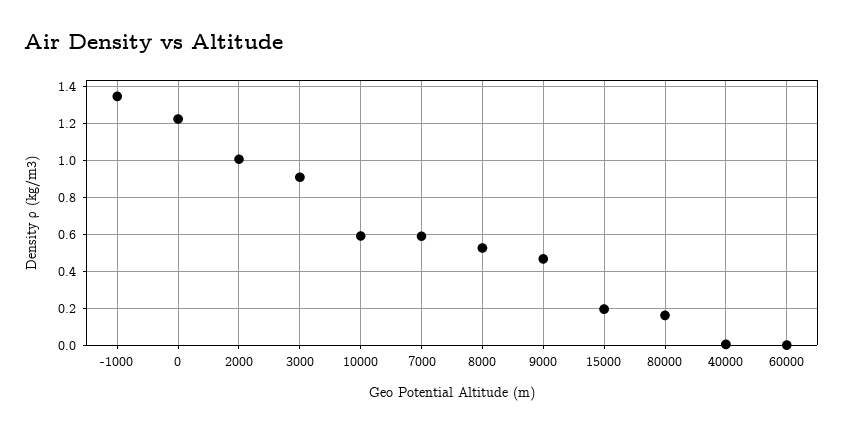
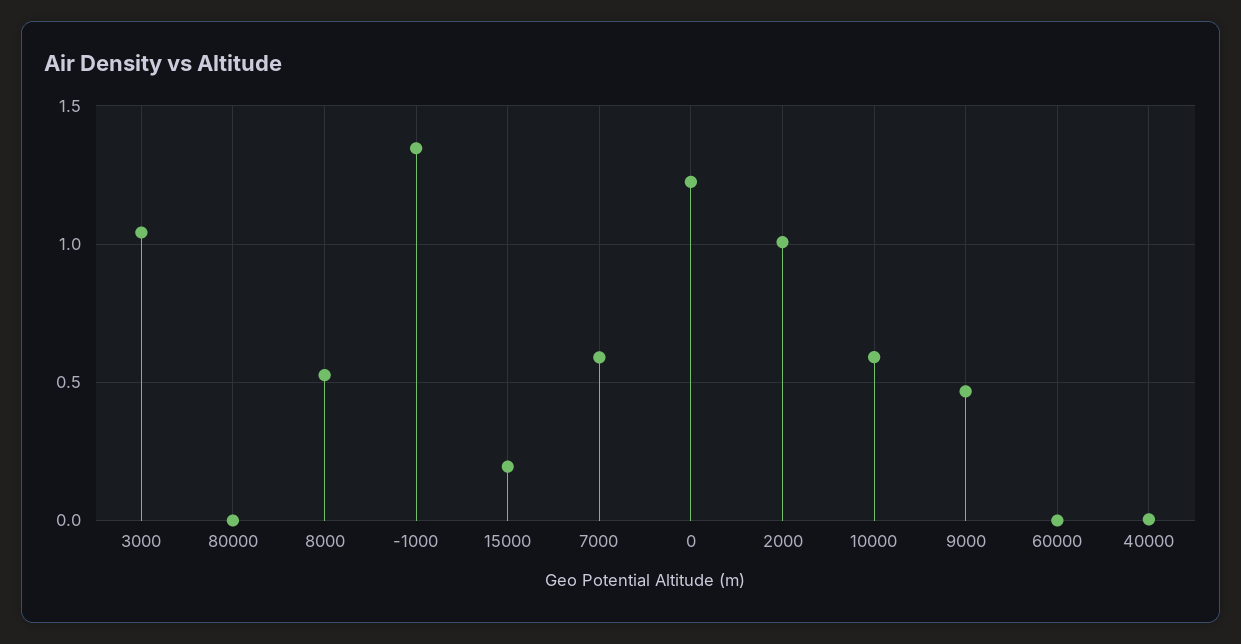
3000: 0.9 -> 1.05
80000: 0.15 -> 0

